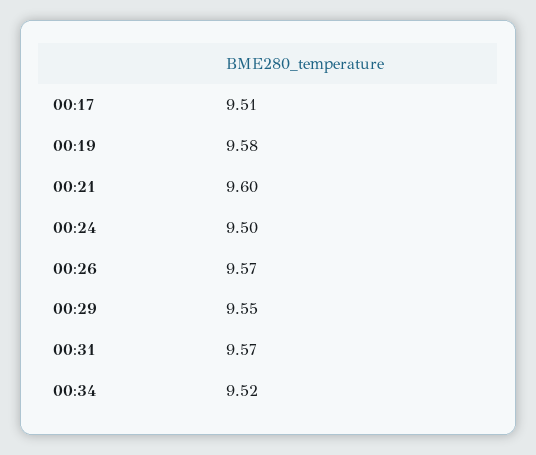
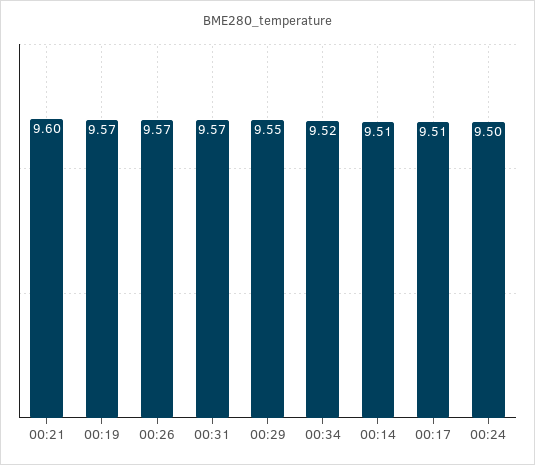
00:19: 9.58 -> 9.57
00:14: none -> 9.51

